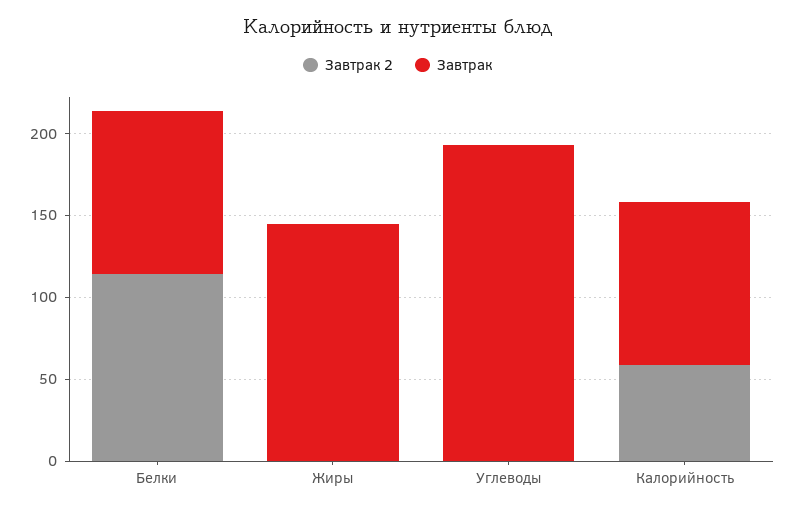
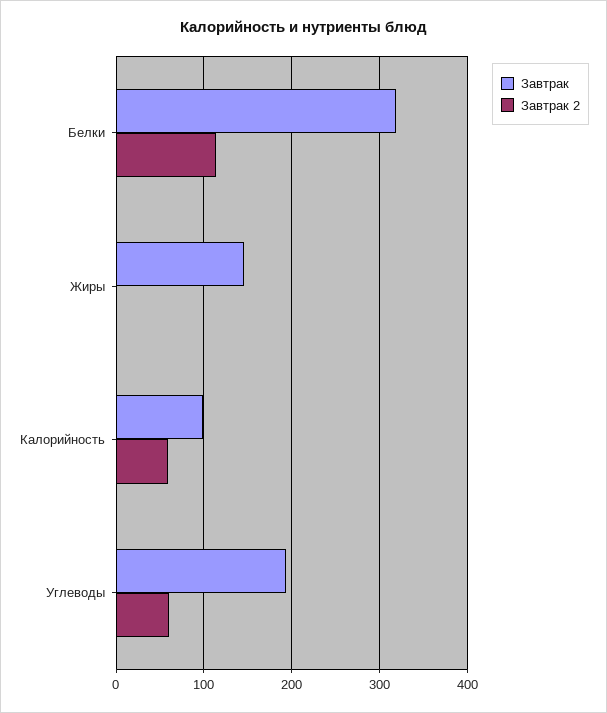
Завтрак, Белки: 100 -> 320
Завтрак 2, Углеводы: 0 -> 60

